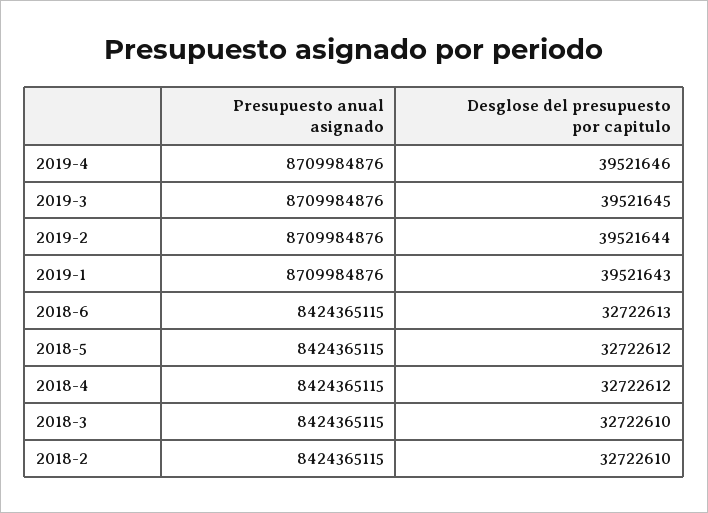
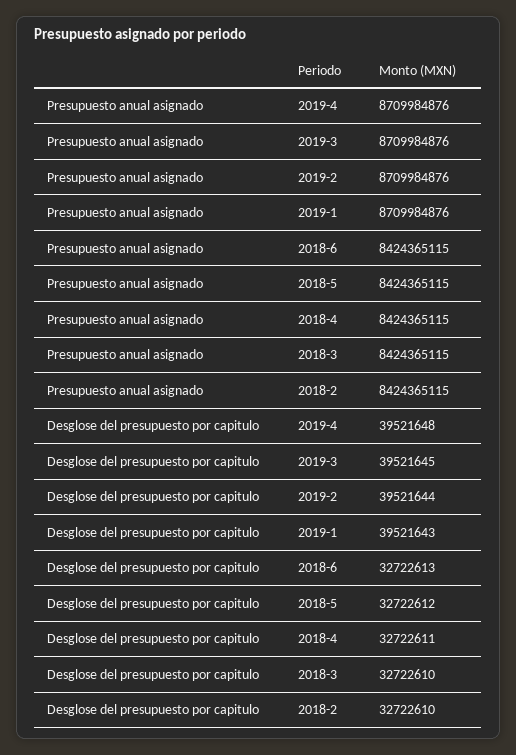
Desglose del presupuesto por capitulo, 2019-4: 39521646 -> 39521648
Desglose del presupuesto por capitulo, 2018-4: 32722612 -> 32722611

